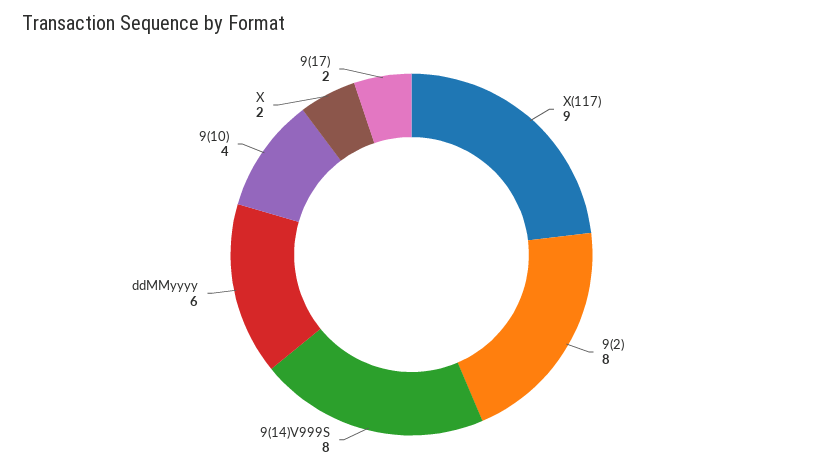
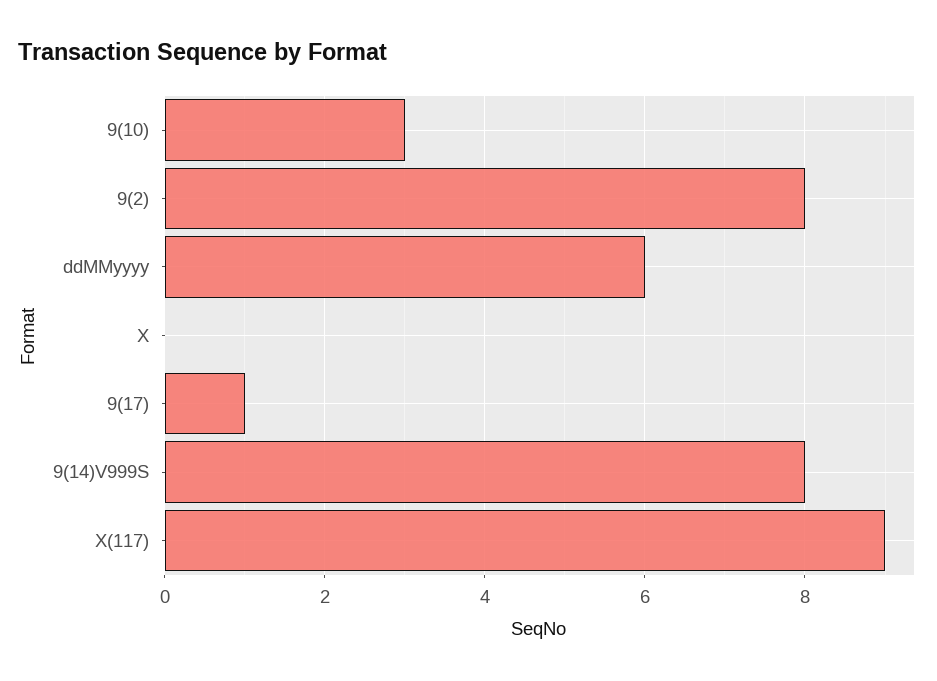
9(10): 4 -> 3
X: 2 -> 0
9(17): 2 -> 1

